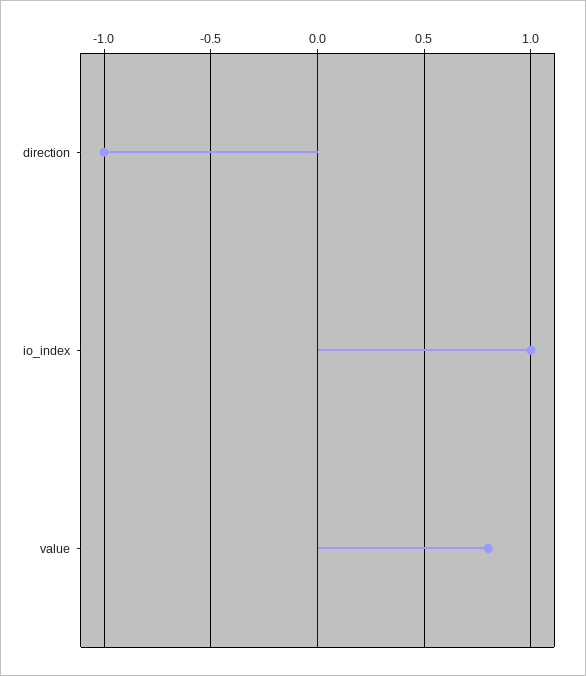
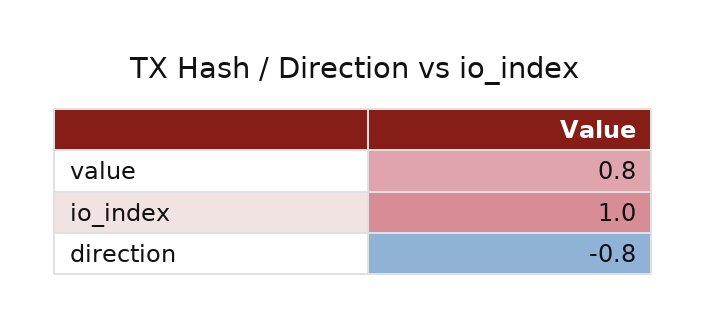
direction: -1 -> -0.8

